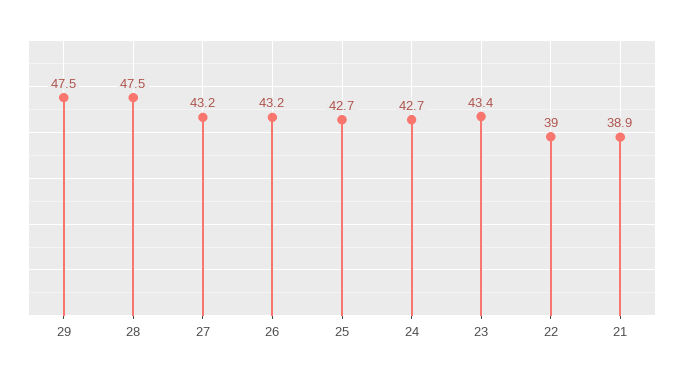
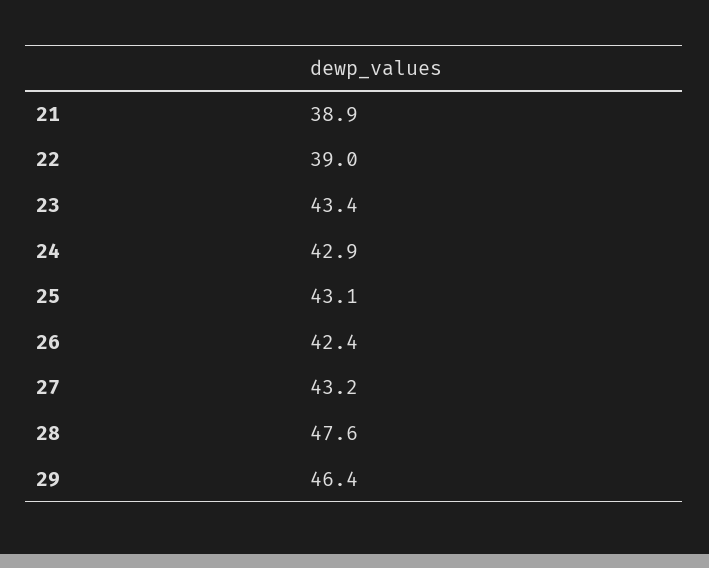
29: 47.5 -> 46.4
28: 47.5 -> 47.6
26: 43.2 -> 42.4
25: 42.7 -> 43.1
24: 42.7 -> 42.9

